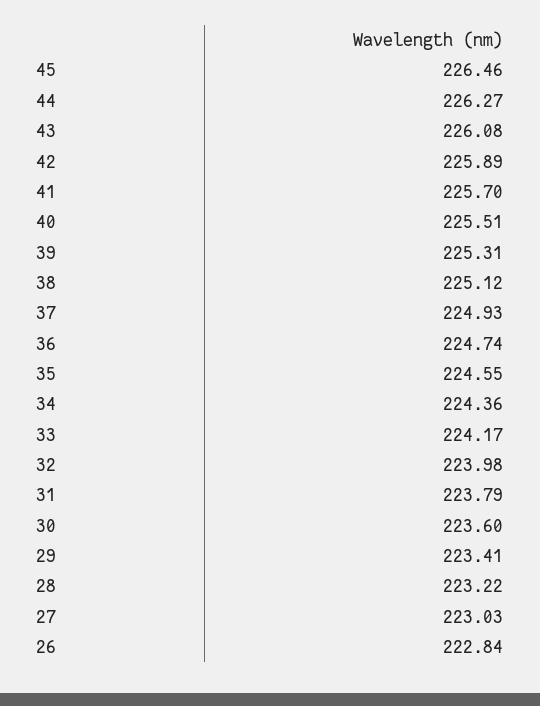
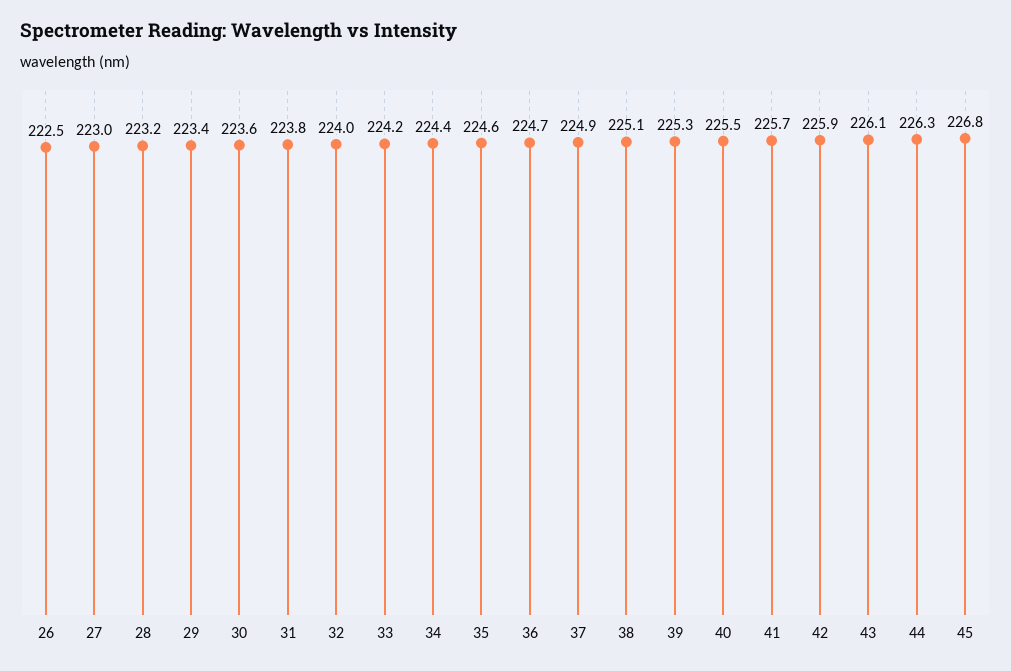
45: 226.46 -> 226.8
26: 222.84 -> 222.5

